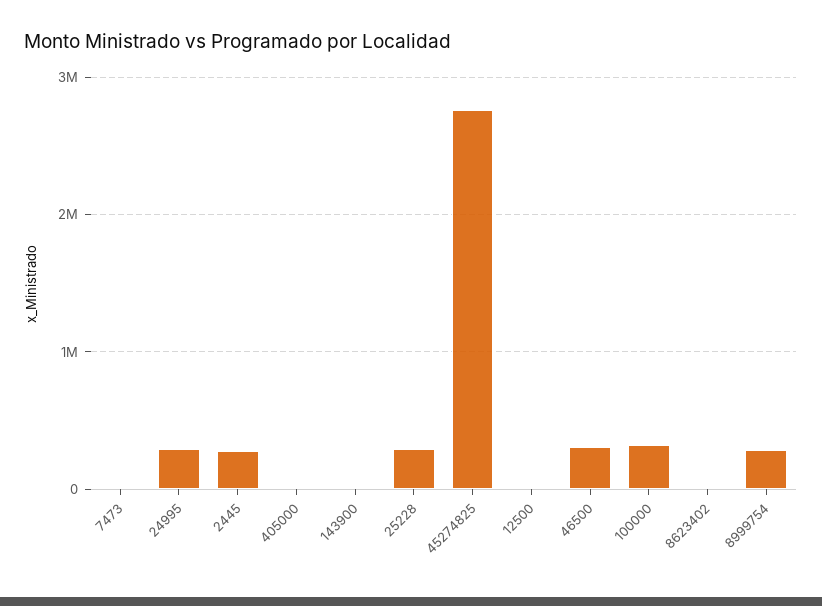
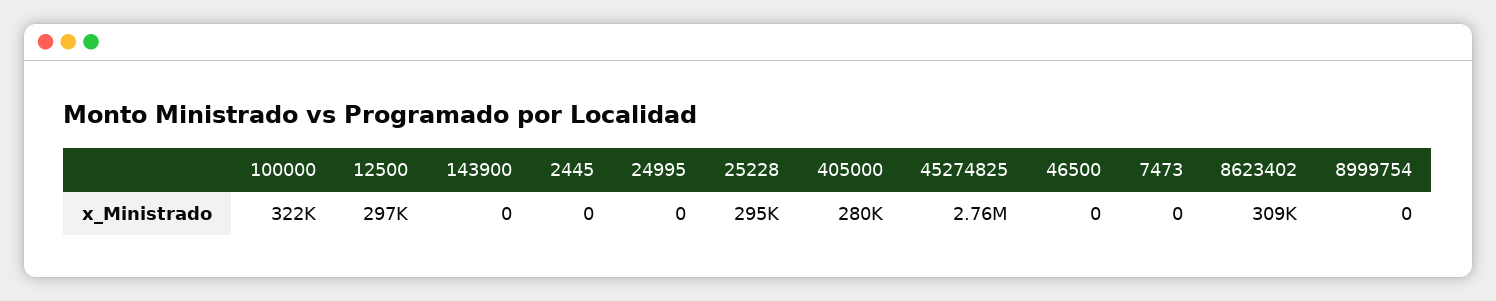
24995: 300000 -> 0
2445: 300000 -> 0
405000: 0 -> 280000
12500: 0 -> 297000
46500: 300000 -> 0
8623402: 0 -> 309000
8999754: 300000 -> 0

